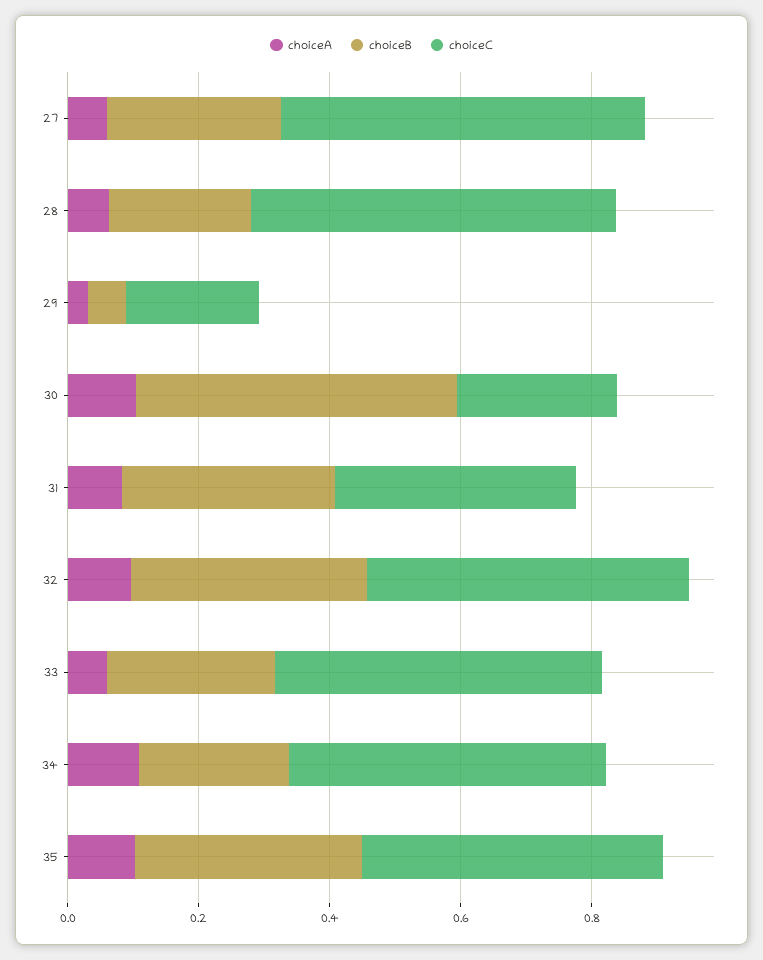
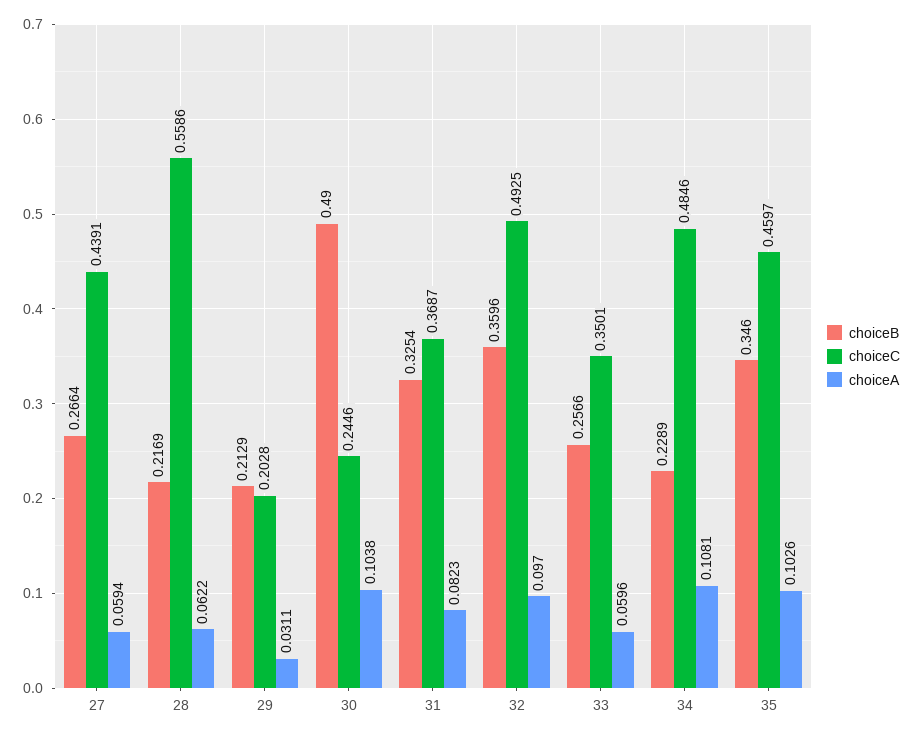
choiceC, 27: 0.55 -> 0.4391
choiceB, 29: 0.05 -> 0.2129
choiceC, 33: 0.5 -> 0.3501

